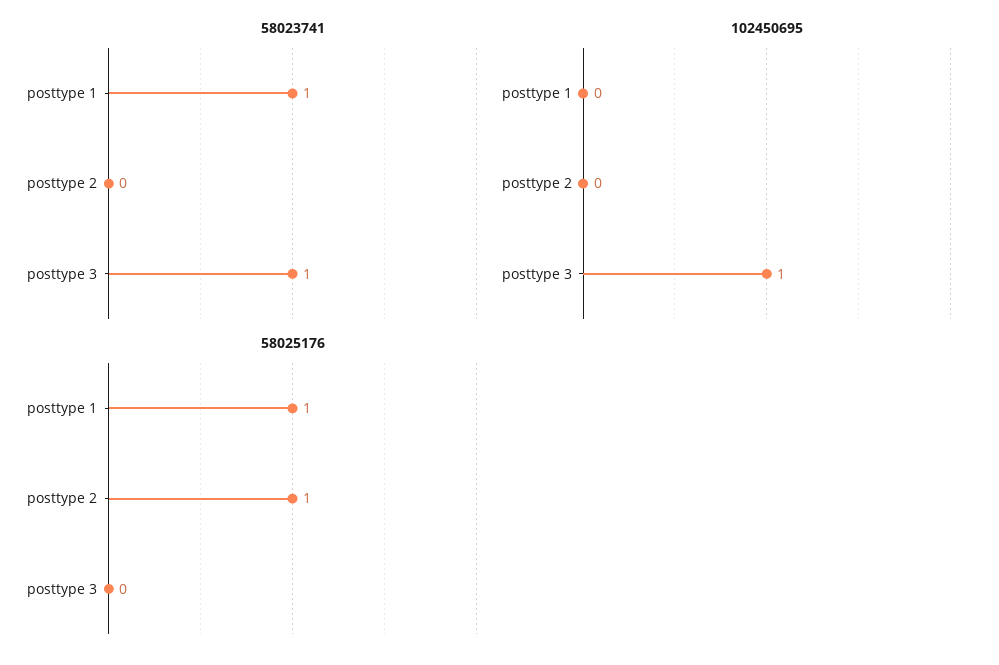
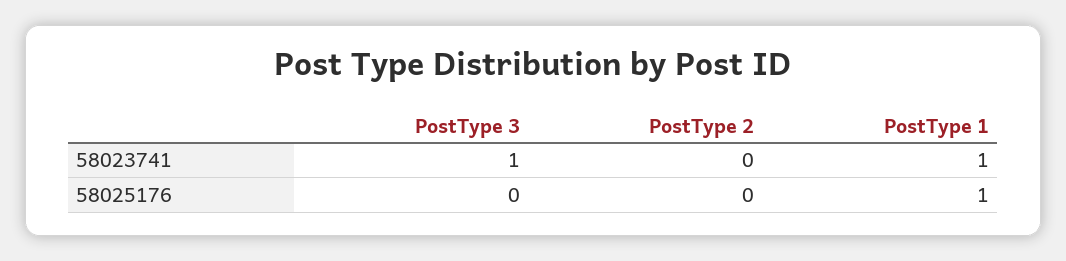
102450695, posttype 1: 0 -> none
102450695, posttype 2: 0 -> none
102450695, posttype 3: 1 -> none
58025176, posttype 2: 1 -> 0

